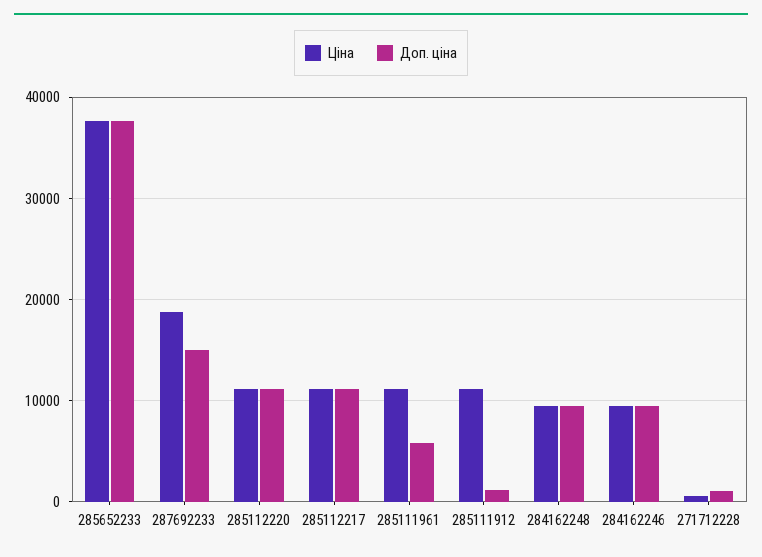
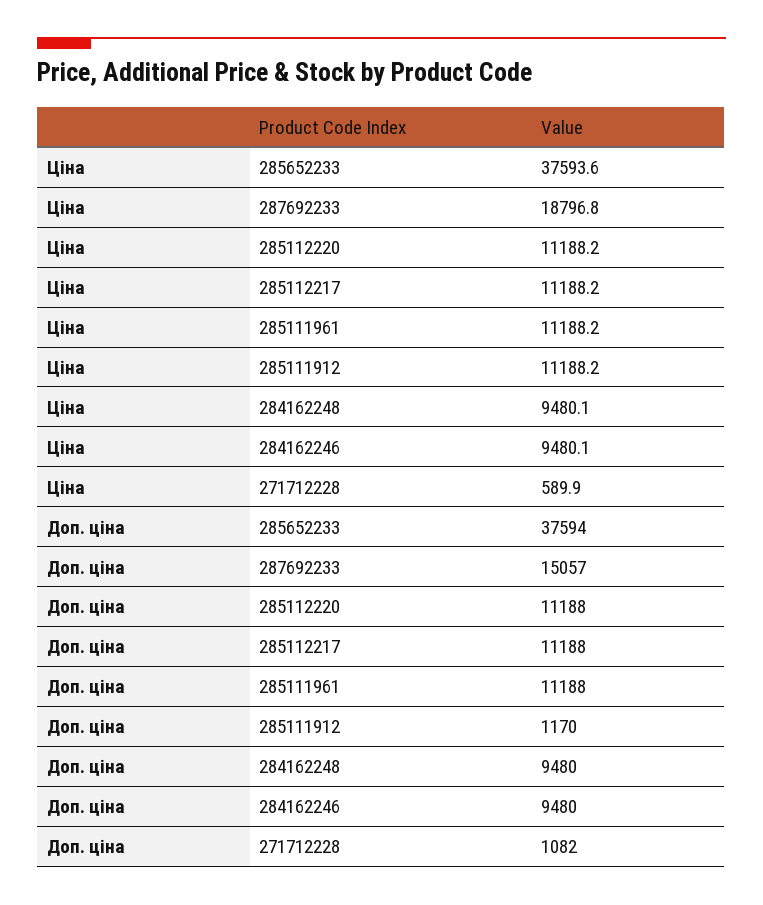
Доп. ціна, 285111961: 6000 -> 11188

